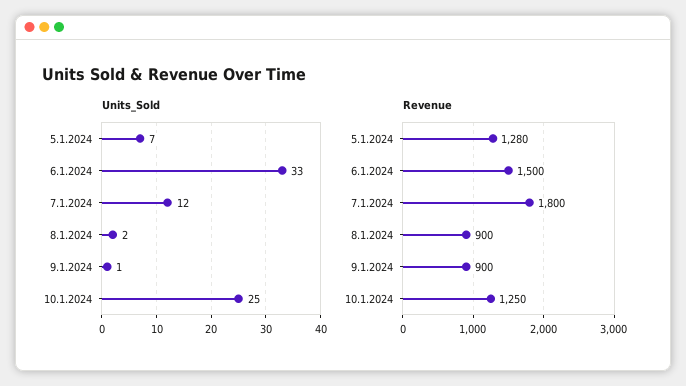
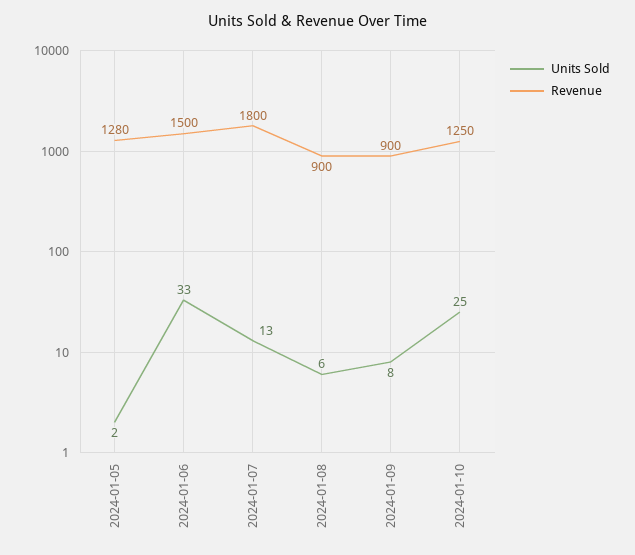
Units_Sold, 5.1.2024: 7 -> 2
Units_Sold, 7.1.2024: 12 -> 13
Units_Sold, 8.1.2024: 2 -> 6
Units_Sold, 9.1.2024: 1 -> 8

